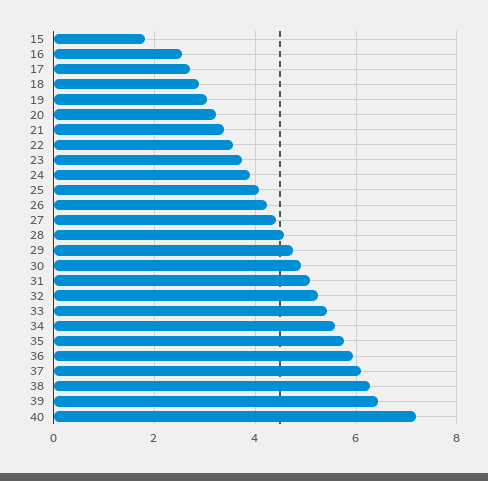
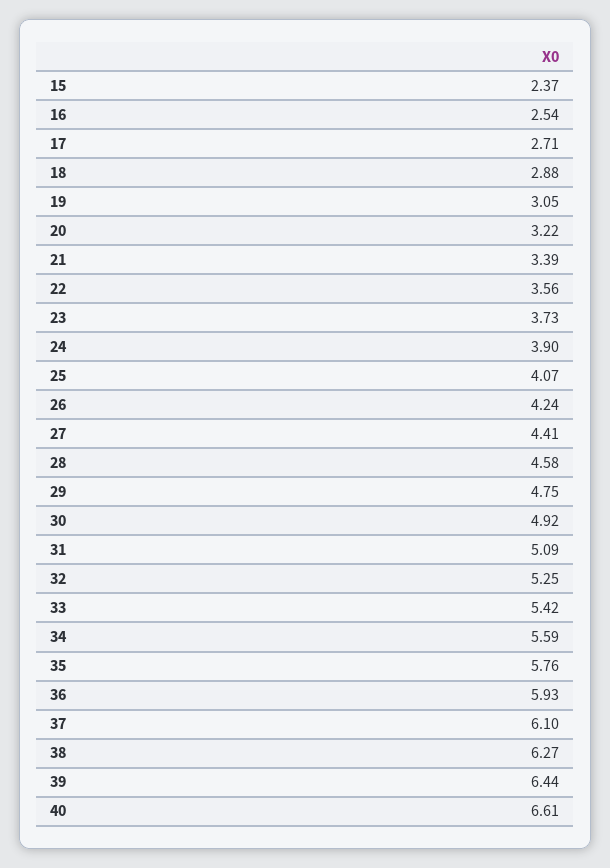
15: 1.8 -> 2.37
40: 7.2 -> 6.61

